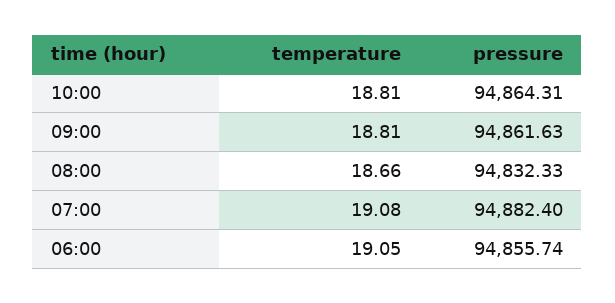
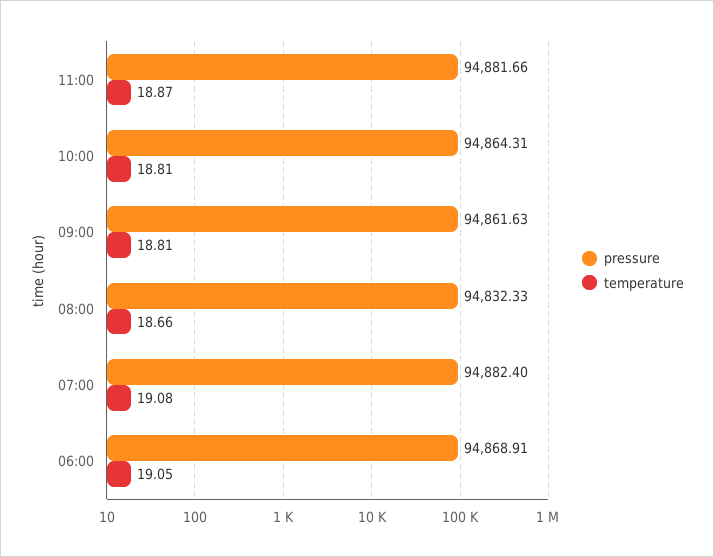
pressure, 06:00: 94855.74 -> 94868.91
pressure, 11:00: none -> 94881.66
temperature, 11:00: none -> 18.87

